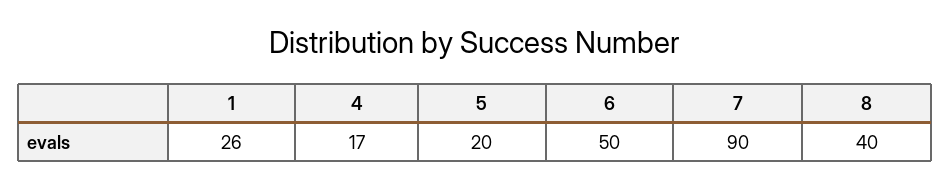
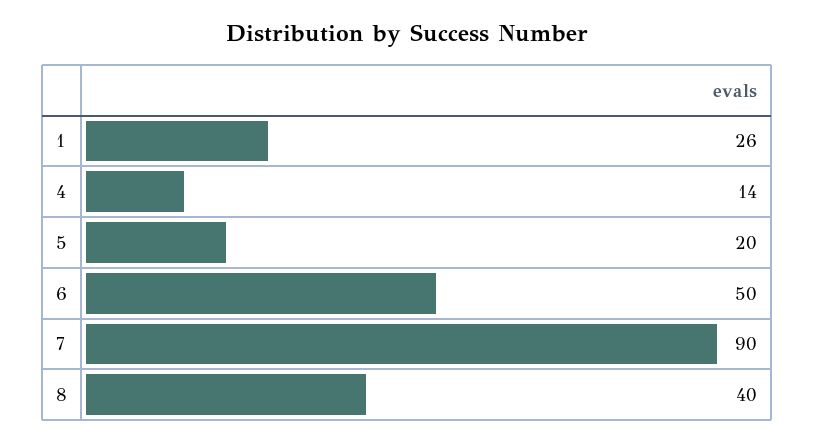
4: 17 -> 14

